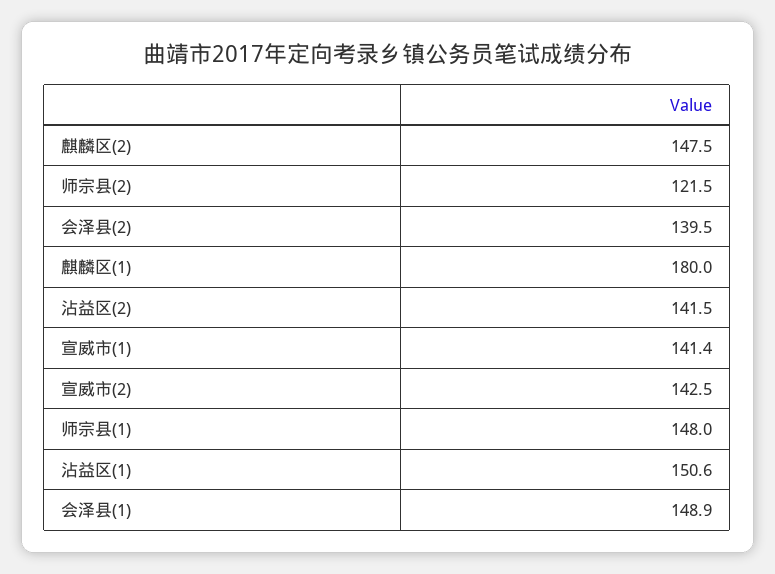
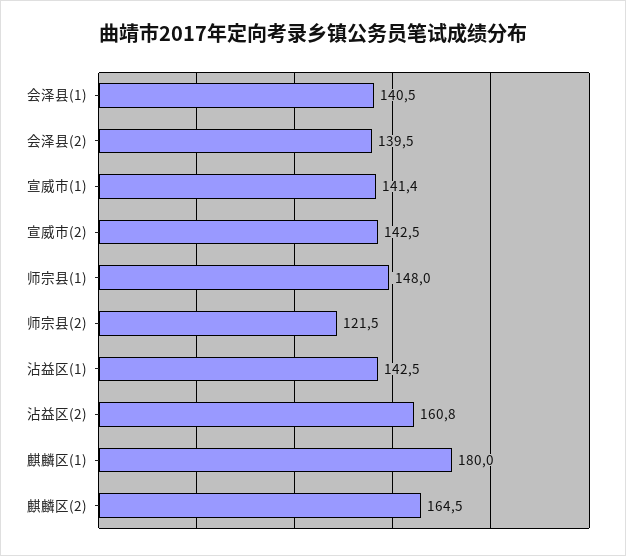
麒麟区(2): 147.5 -> 164.5
沾益区(2): 141.5 -> 160.8
沾益区(1): 150.6 -> 142.5
会泽县(1): 148.9 -> 140.5

